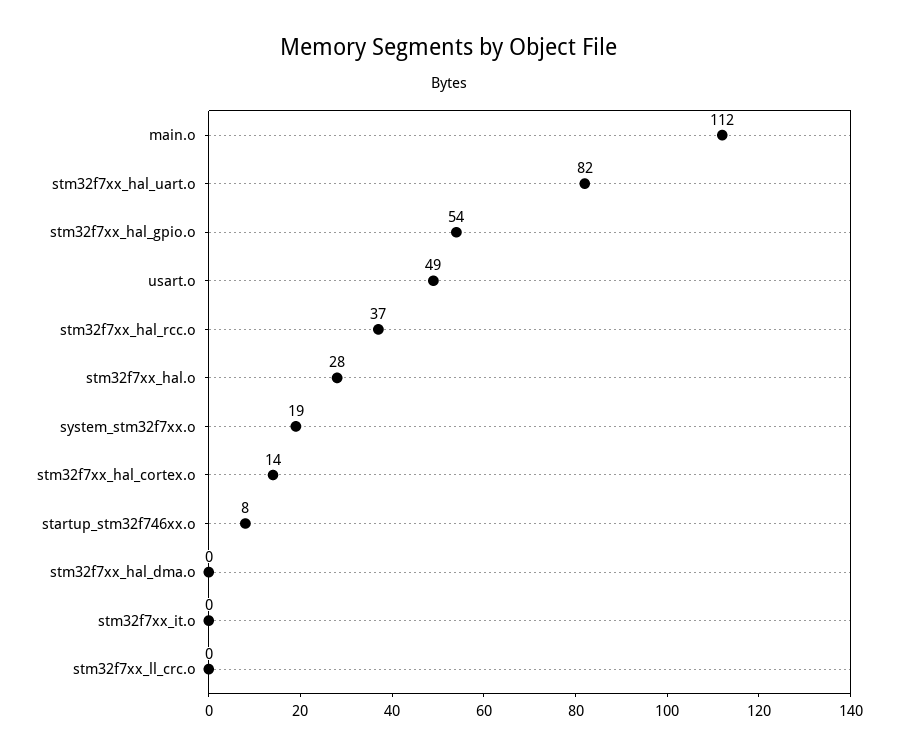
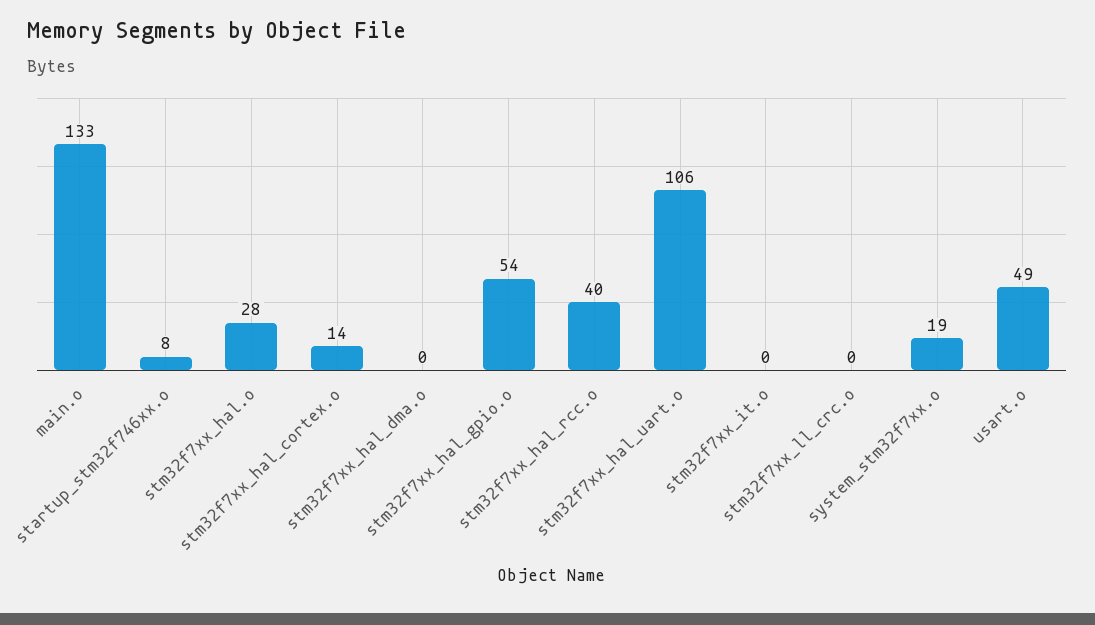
main.o: 112 -> 133
stm32f7xx_hal_uart.o: 82 -> 106
stm32f7xx_hal_rcc.o: 37 -> 40

